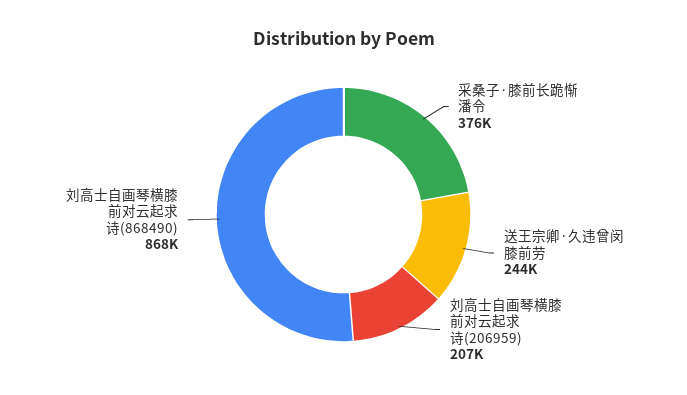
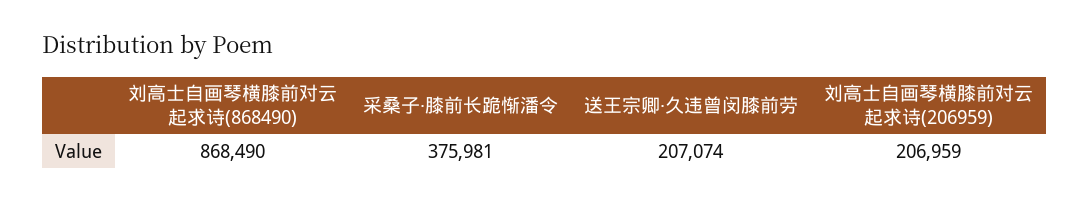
送王宗卿·久违曾闵膝前劳: 244000 -> 207074

